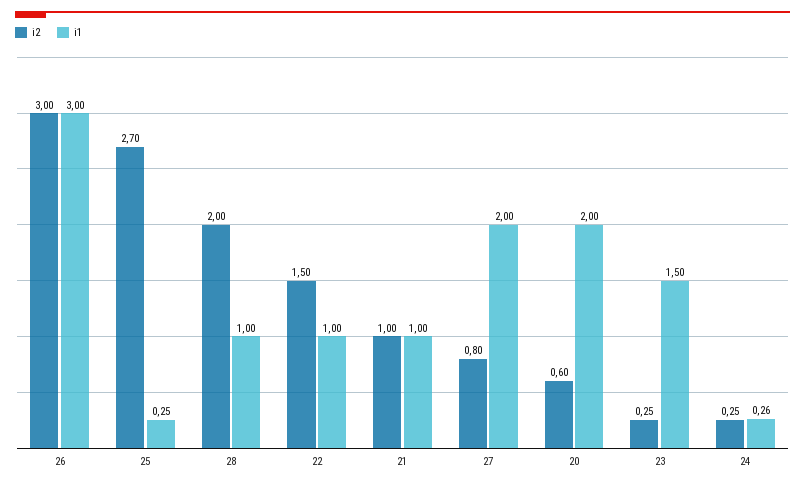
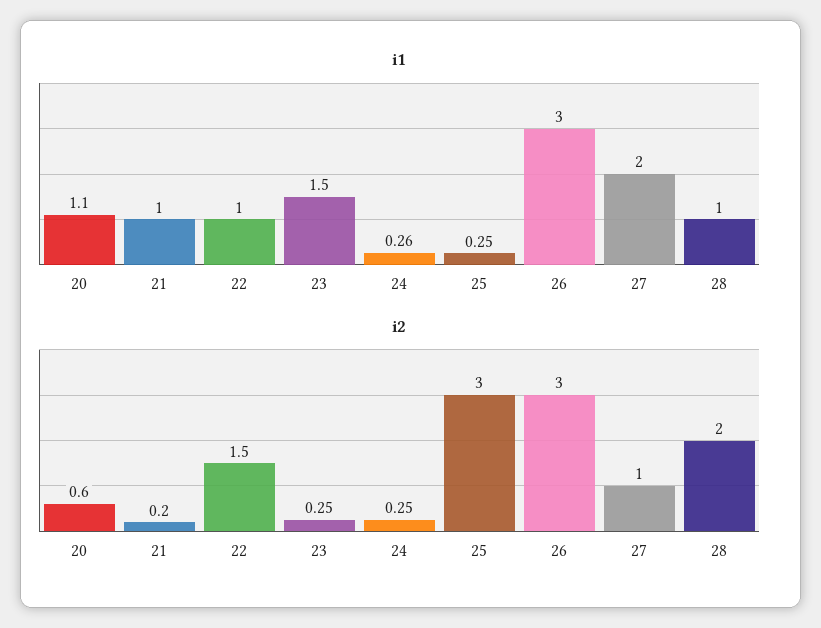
i2, 25: 2.7 -> 3
i2, 21: 1 -> 0.2
i2, 27: 0.8 -> 1
i1, 20: 2 -> 1.1

